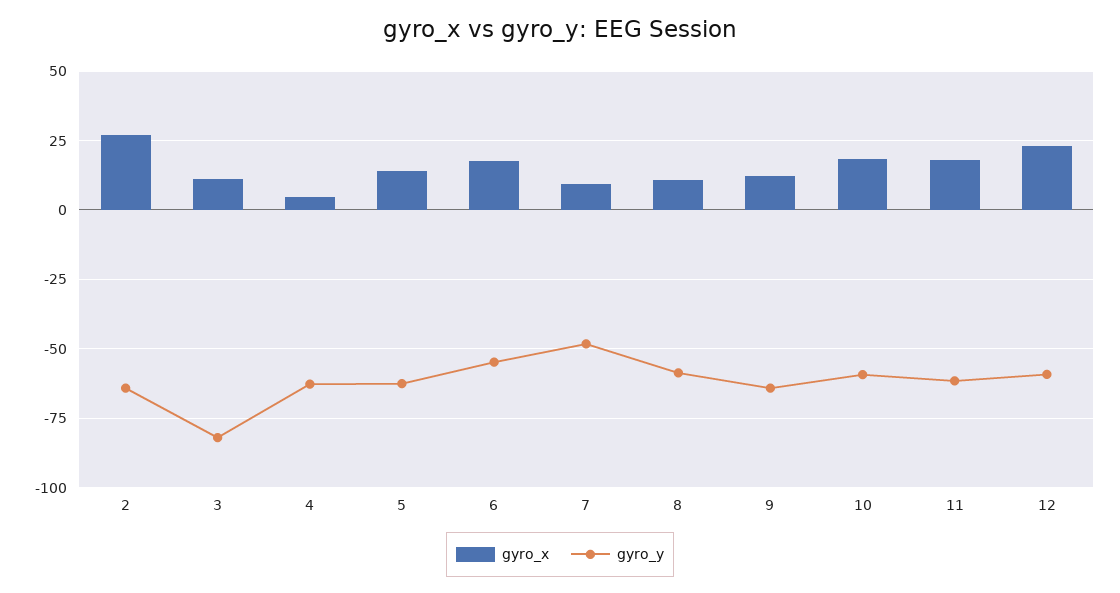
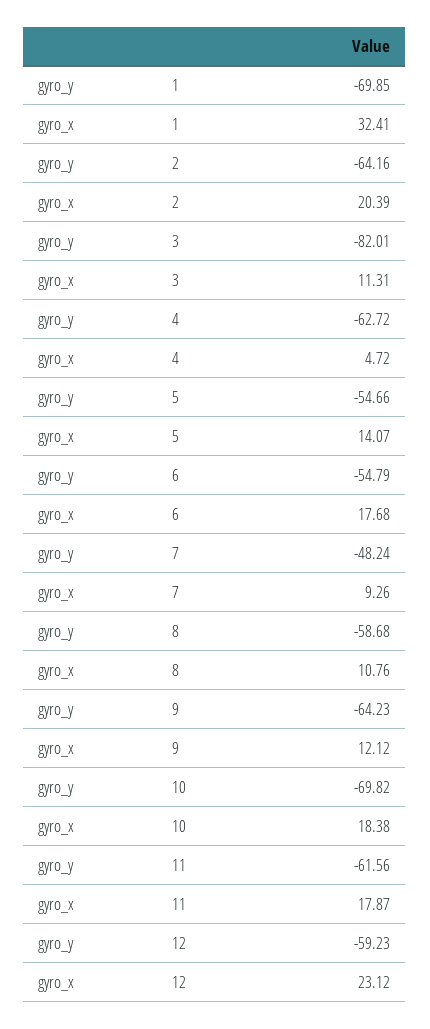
gyro_x, 2: 27.5 -> 20.39
gyro_y, 5: -62.5 -> -54.66
gyro_y, 10: -60 -> -69.82
gyro_y, 1: none -> -69.85
gyro_x, 1: none -> 32.41

